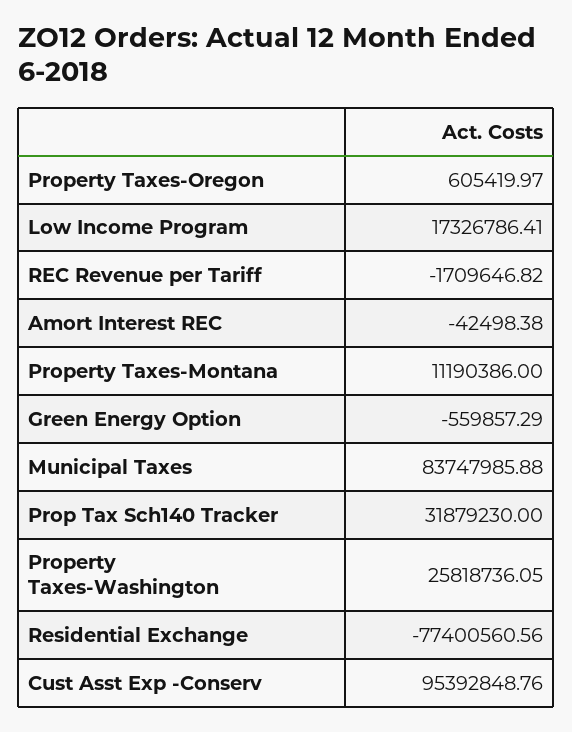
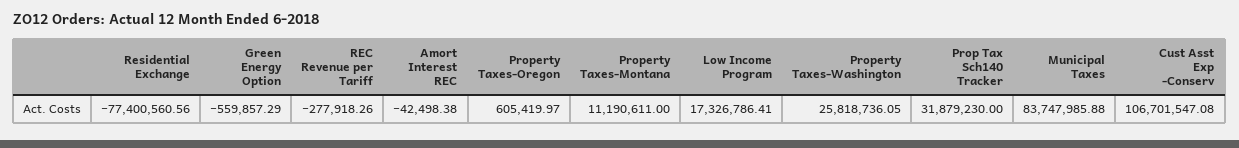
REC Revenue per Tariff: -1709646.82 -> -277918.26
Property Taxes-Montana: 11190386 -> 11190611
Cust Asst Exp -Conserv: 95392848.76 -> 106701547.08

